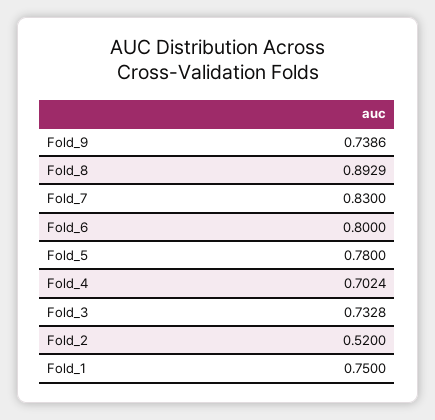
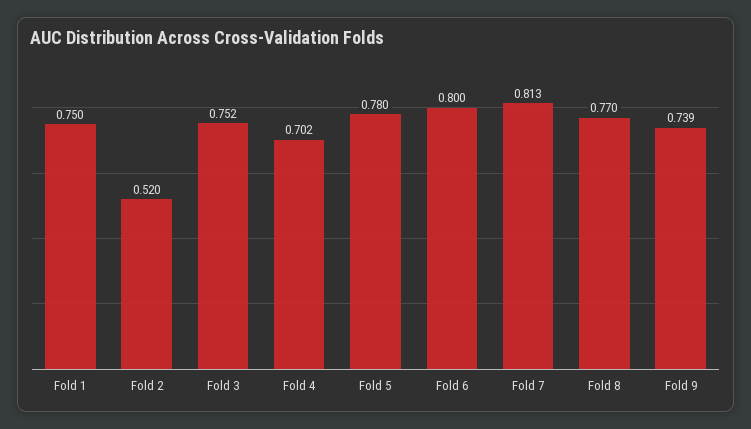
Fold_8: 0.8929 -> 0.77
Fold_7: 0.83 -> 0.813
Fold_3: 0.7328 -> 0.752

